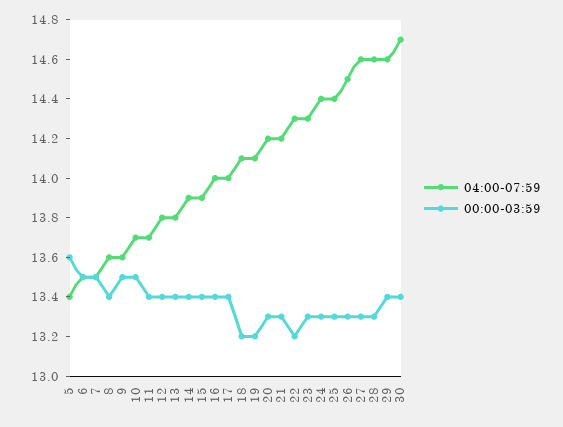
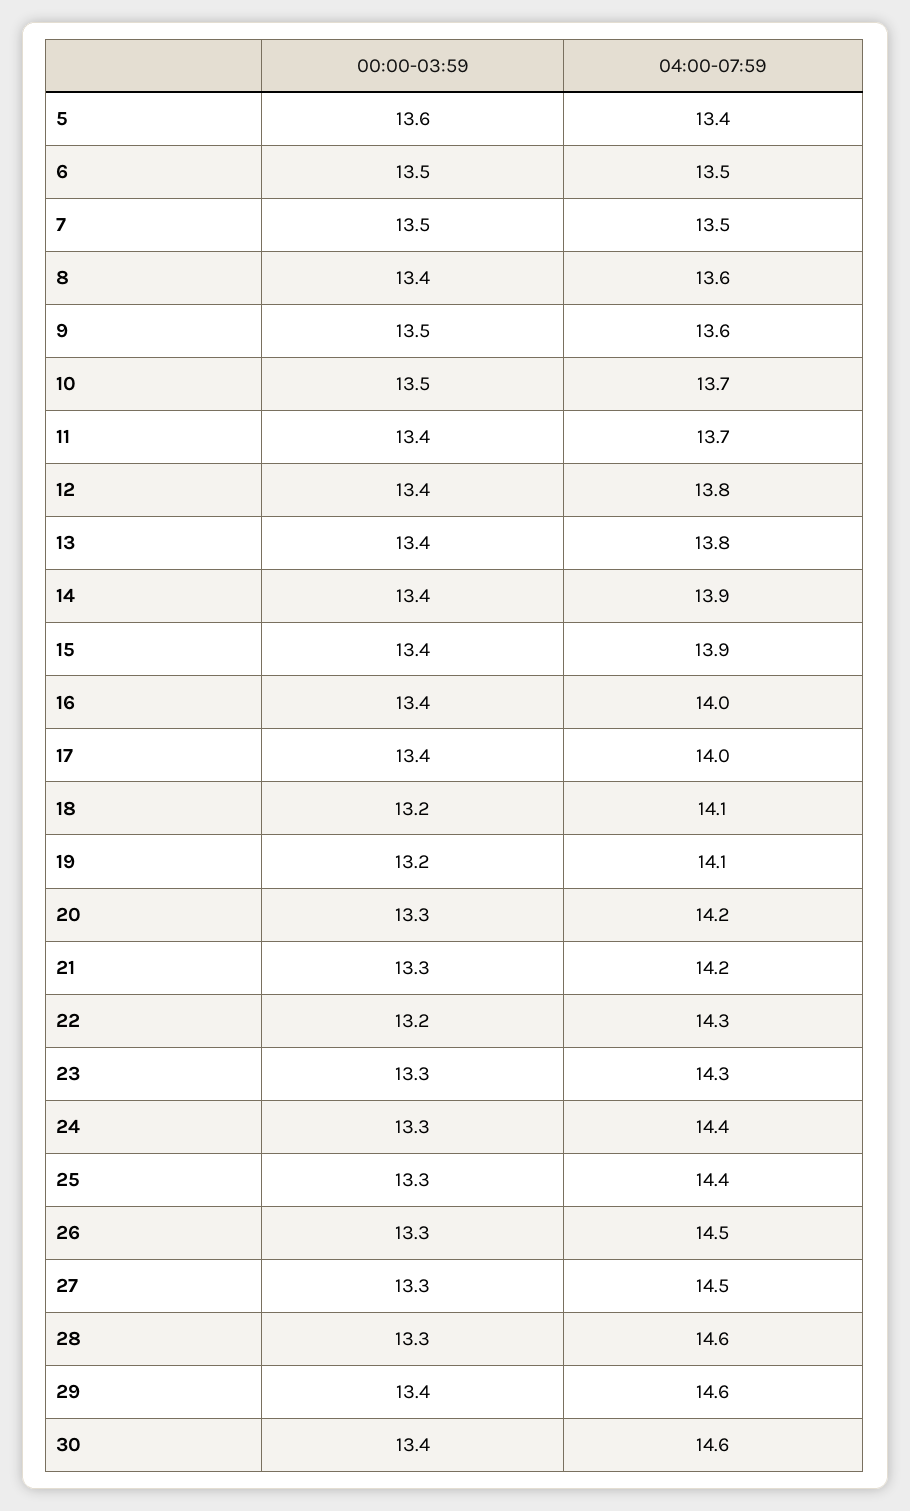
04:00-07:59, 27: 14.6 -> 14.5
04:00-07:59, 30: 14.7 -> 14.6

